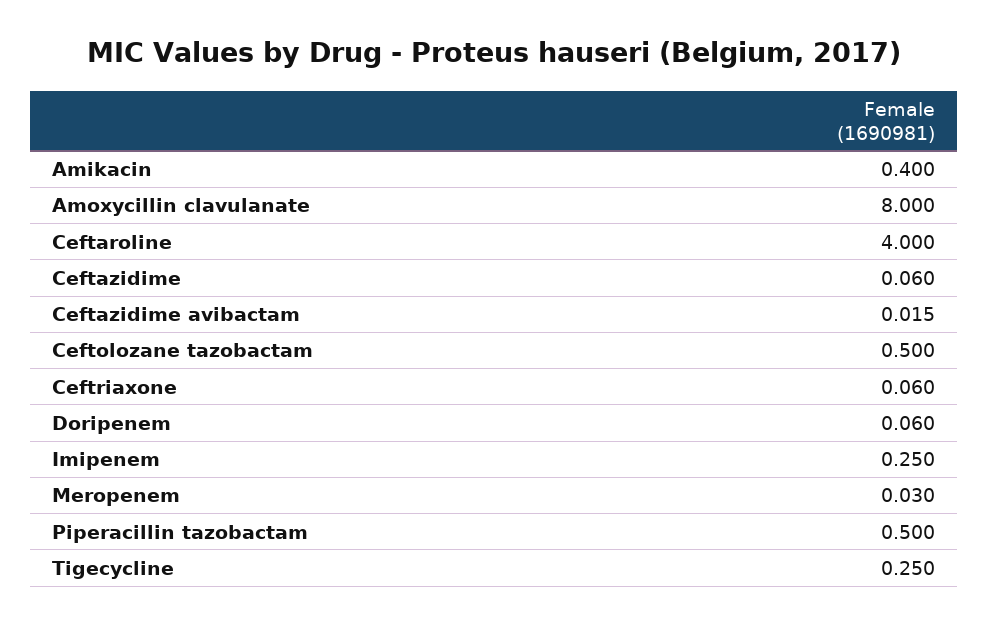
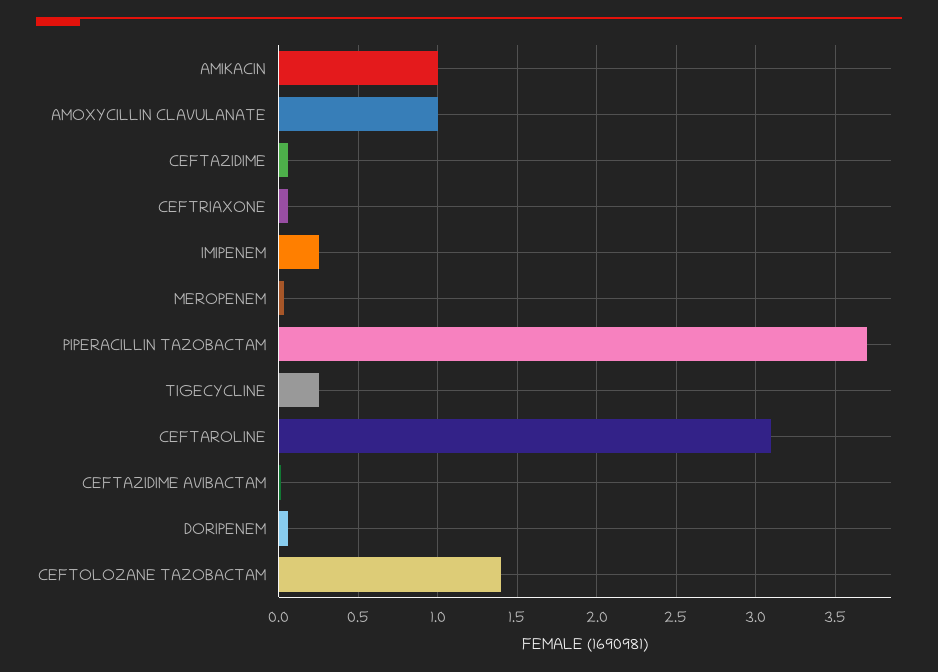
Amikacin: 0.4 -> 1
Amoxycillin clavulanate: 8 -> 1
Ceftaroline: 4 -> 3.1
Ceftolozane tazobactam: 0.5 -> 1.4
Piperacillin tazobactam: 0.5 -> 3.7

